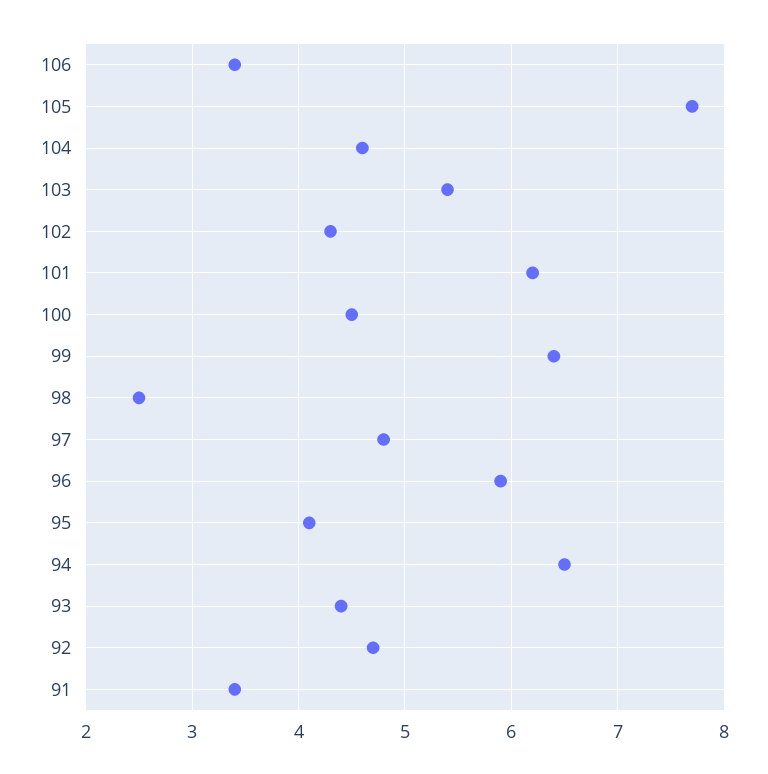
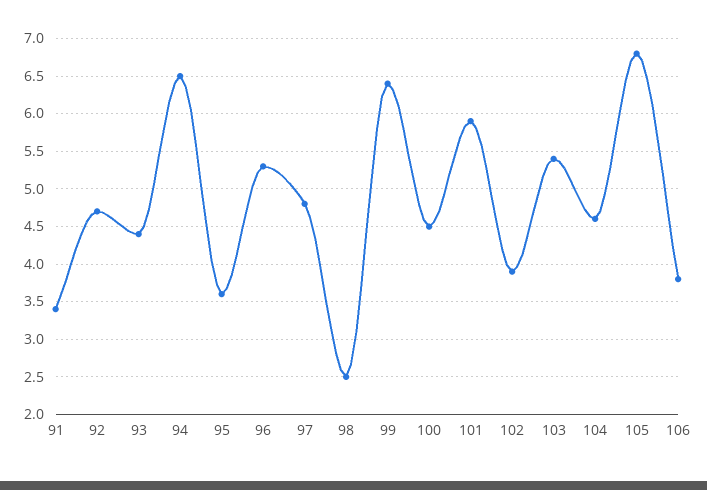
106: 3.4 -> 3.8
105: 7.7 -> 6.8
102: 4.3 -> 3.9
101: 6.2 -> 5.9
96: 5.9 -> 5.3
95: 4.1 -> 3.6

